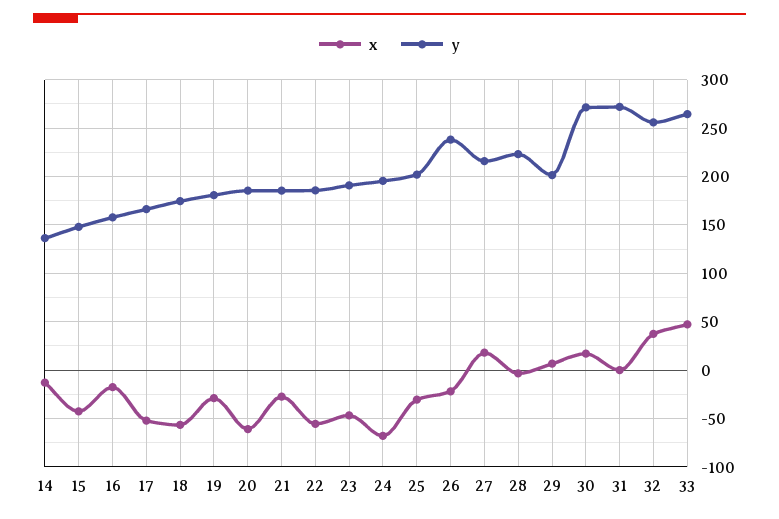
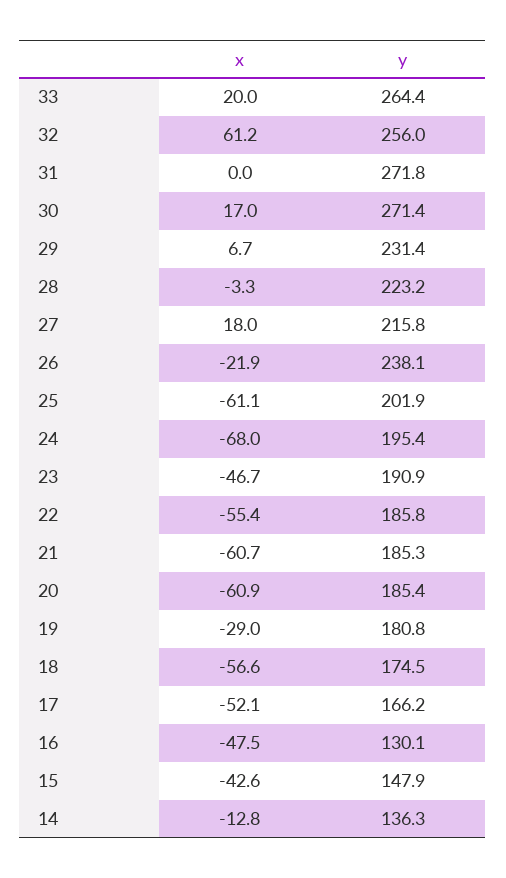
x, 16: -20 -> -47.5
y, 16: 160 -> 130.1
x, 21: -30 -> -60.7
x, 25: -30 -> -61.1
y, 29: 200 -> 231.4
x, 32: 40 -> 61.2
x, 33: 50 -> 20

